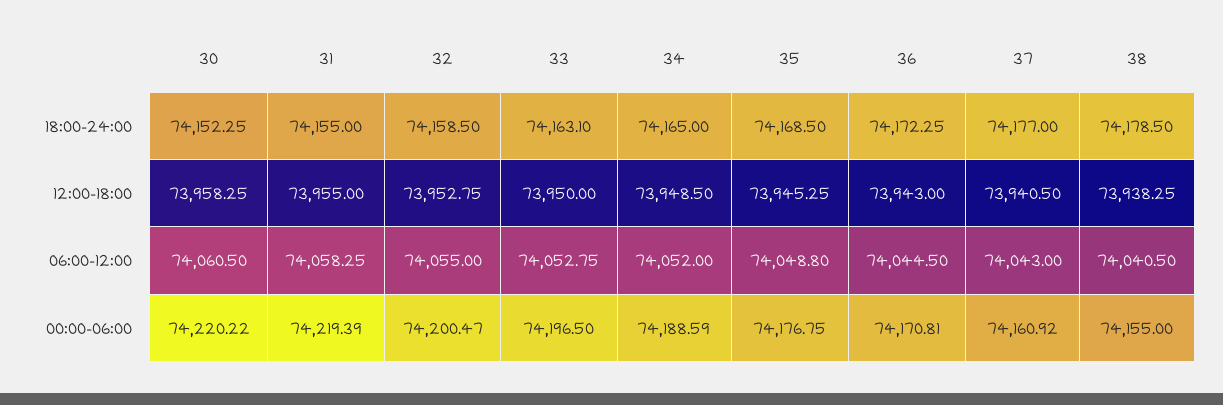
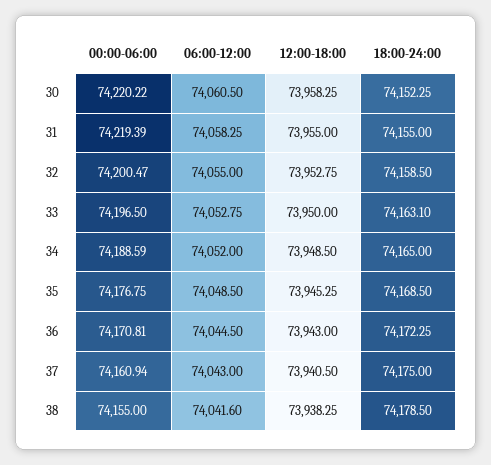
37, 18:00-24:00: 74177 -> 74175
35, 06:00-12:00: 74048.8 -> 74048.5
38, 06:00-12:00: 74040.5 -> 74041.6
37, 00:00-06:00: 74160.92 -> 74160.94

